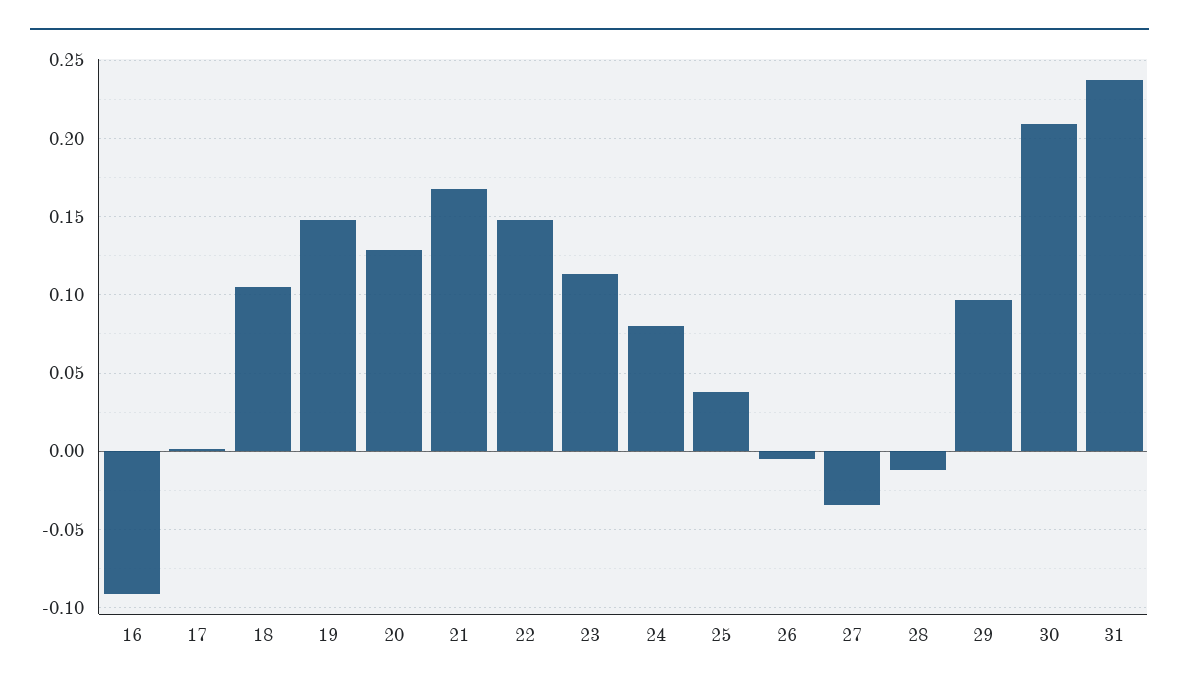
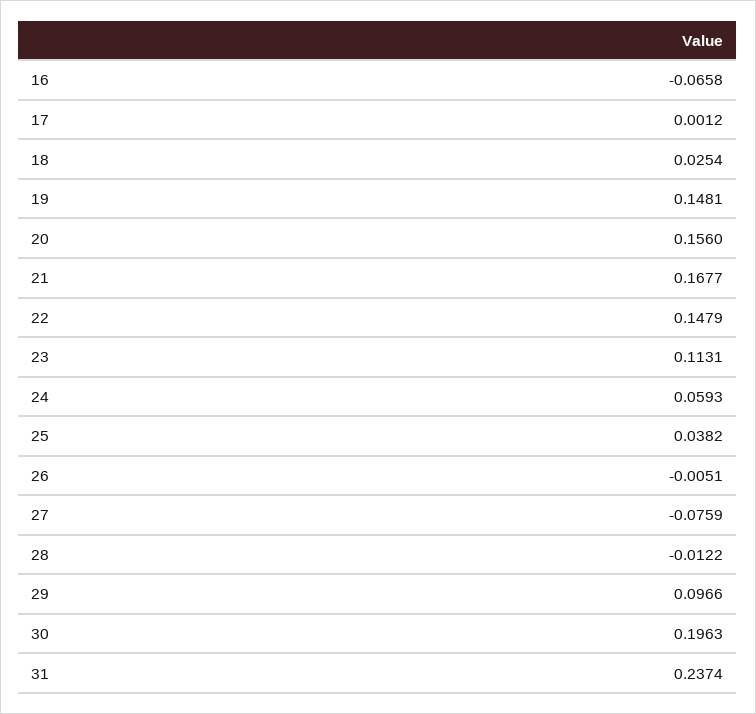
16: -0.09 -> -0.0658
18: 0.105 -> 0.0254
20: 0.13 -> 0.156
24: 0.08 -> 0.0593
27: -0.035 -> -0.0759
30: 0.21 -> 0.1963

